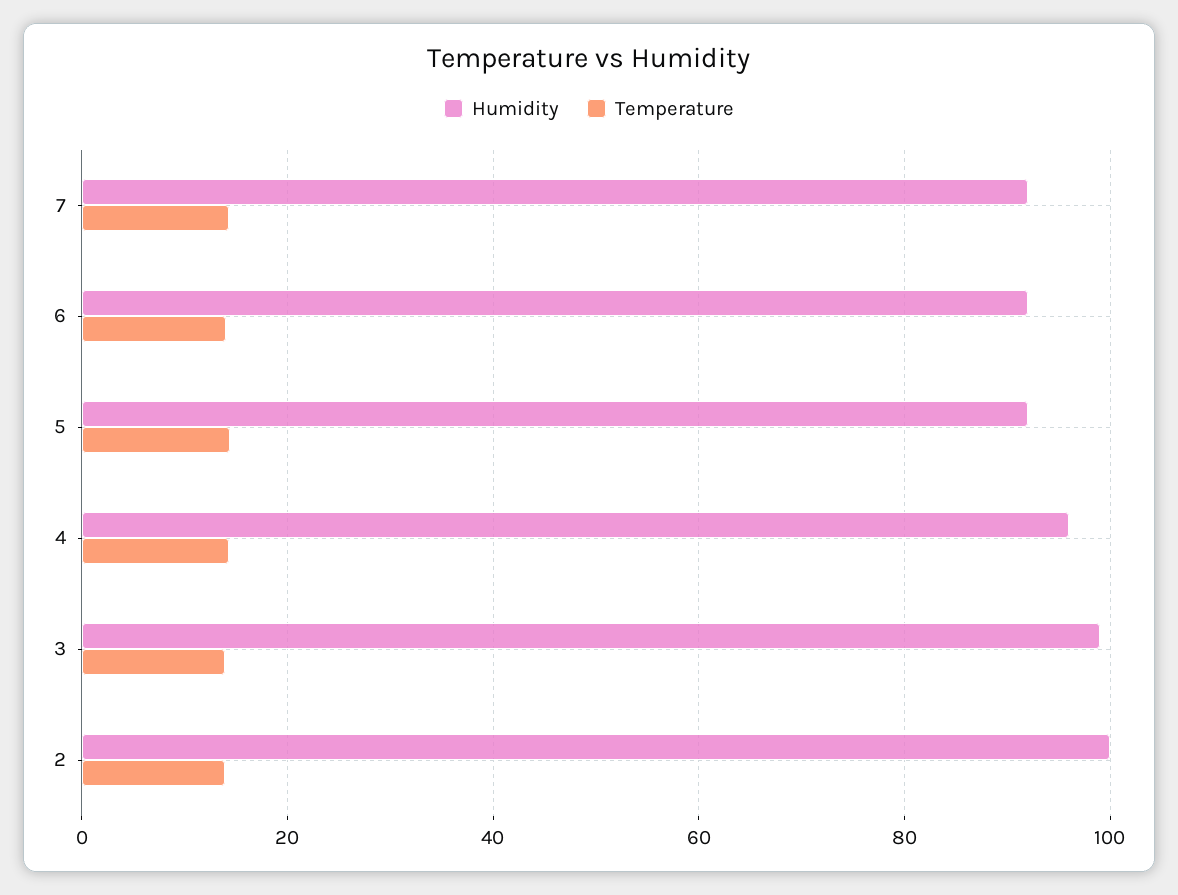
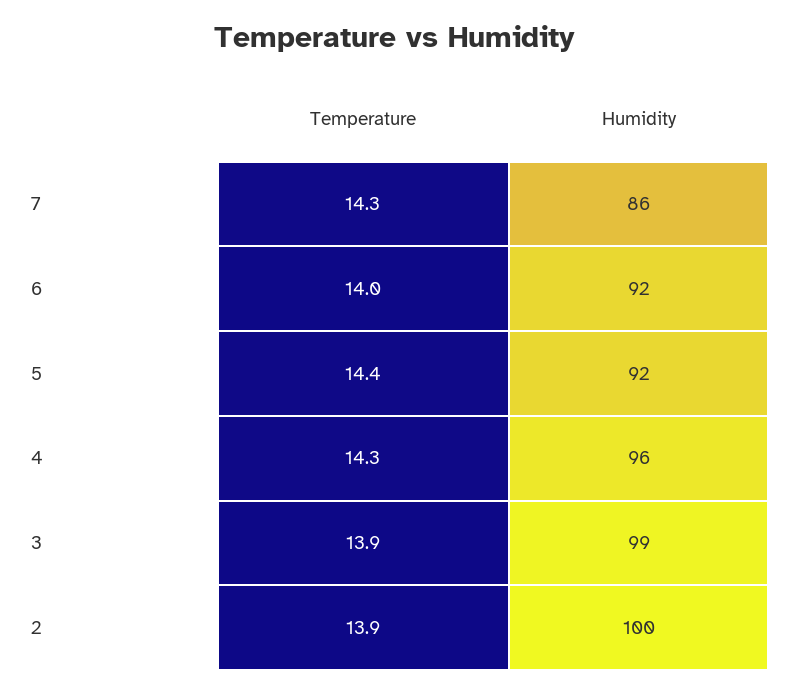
Humidity, 7: 92 -> 86

